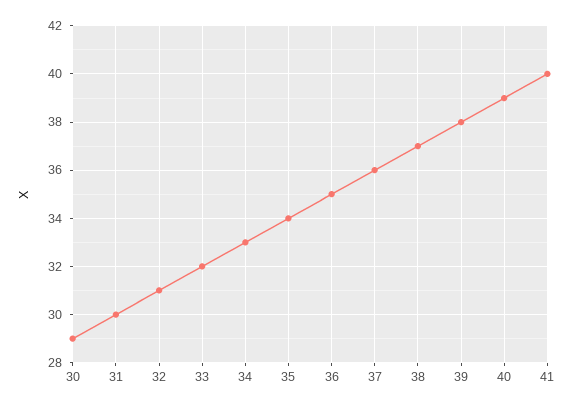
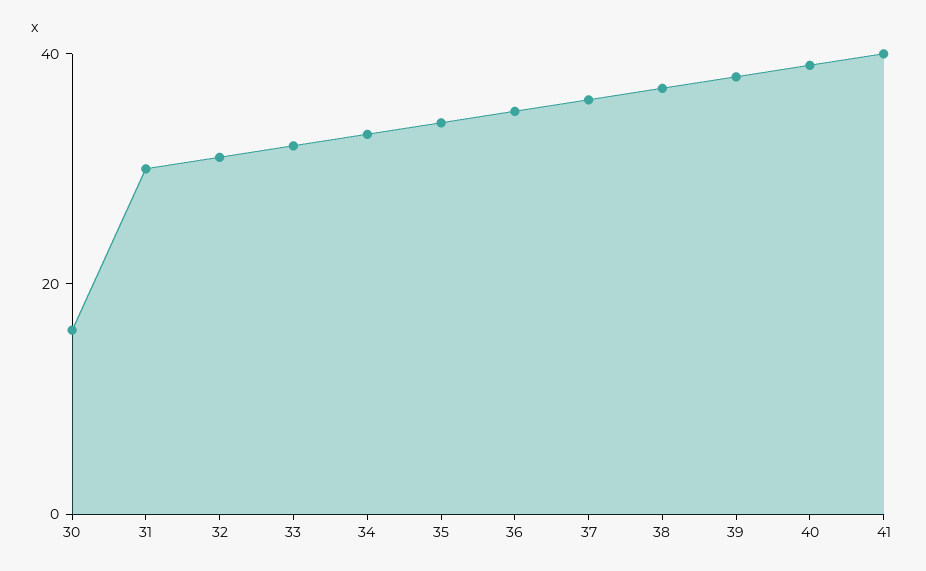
30: 29 -> 15

